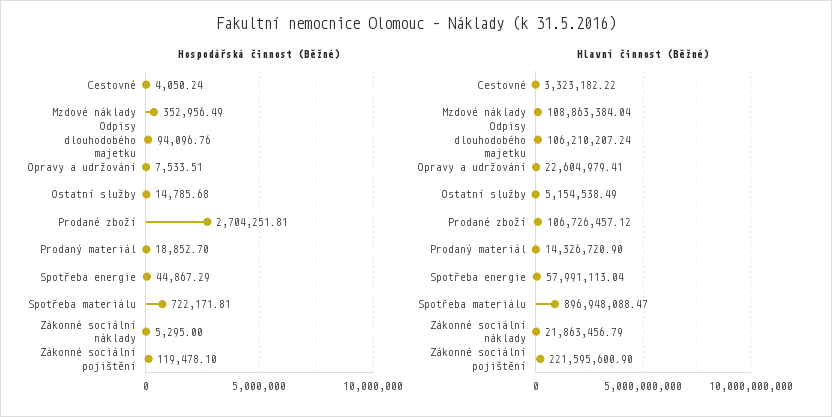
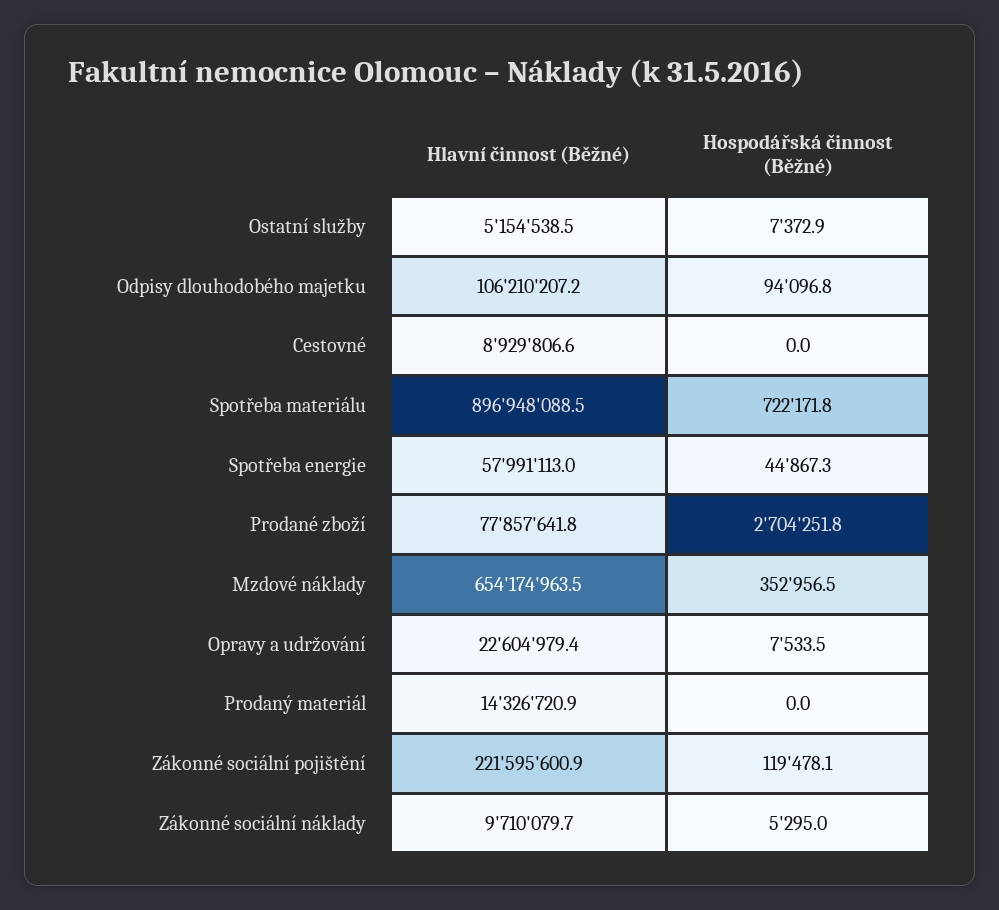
Hospodářská činnost (Běžné), Cestovné: 4050.24 -> 0
Hospodářská činnost (Běžné), Ostatní služby: 14785.68 -> 7372.9
Hospodářská činnost (Běžné), Prodaný materiál: 18852.7 -> 0
Hlavní činnost (Běžné), Cestovné: 3323182.22 -> 8929806.6
Hlavní činnost (Běžné), Mzdové náklady: 108863384.04 -> 654174963.5
Hlavní činnost (Běžné), Prodané zboží: 106726457.12 -> 77857641.8
Hlavní činnost (Běžné), Zákonné sociální náklady: 21863456.79 -> 9710079.7

